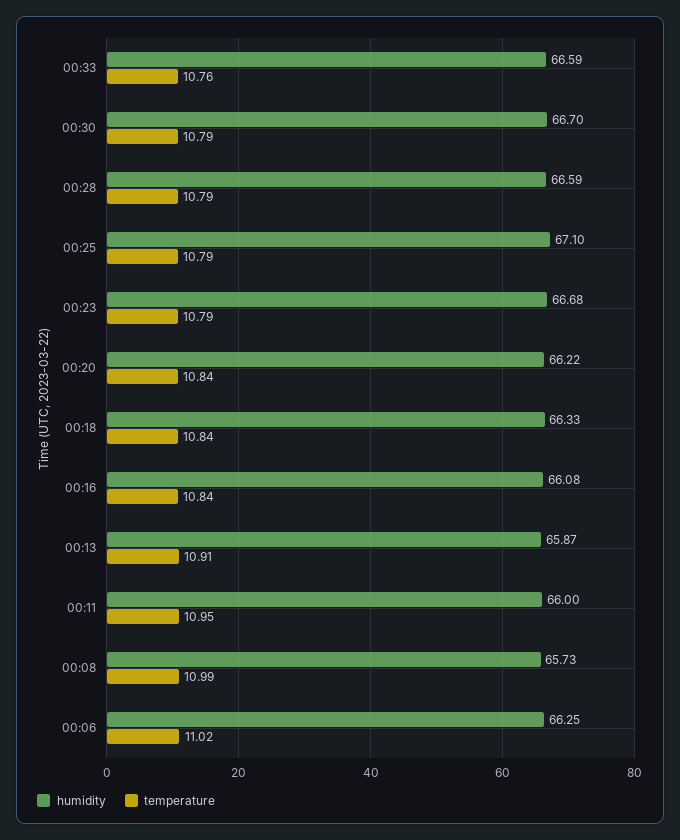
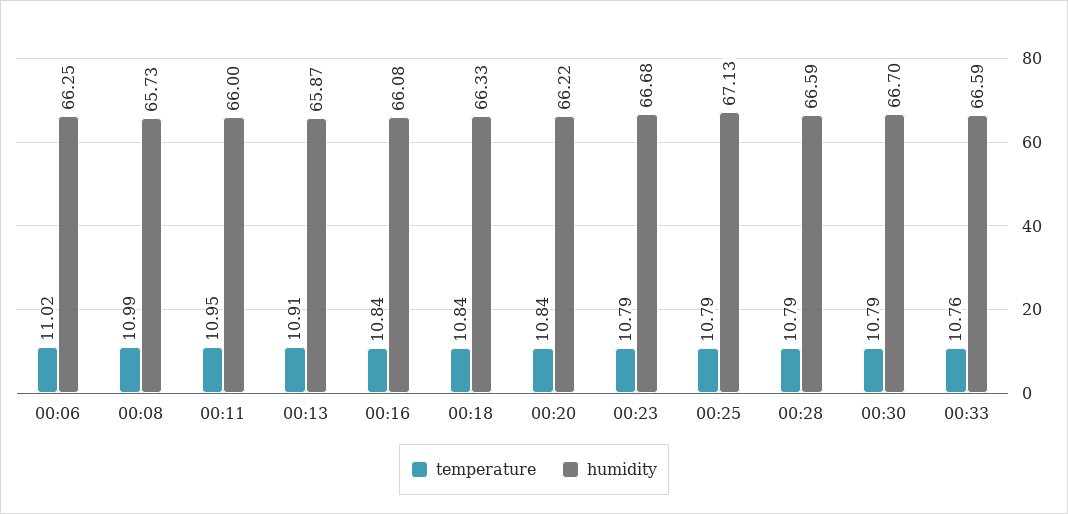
humidity, 00:25: 67.1 -> 67.13

